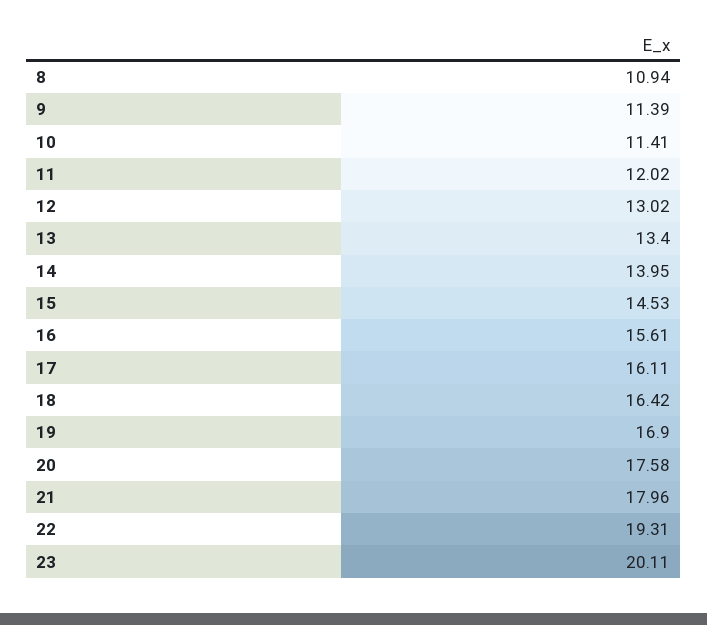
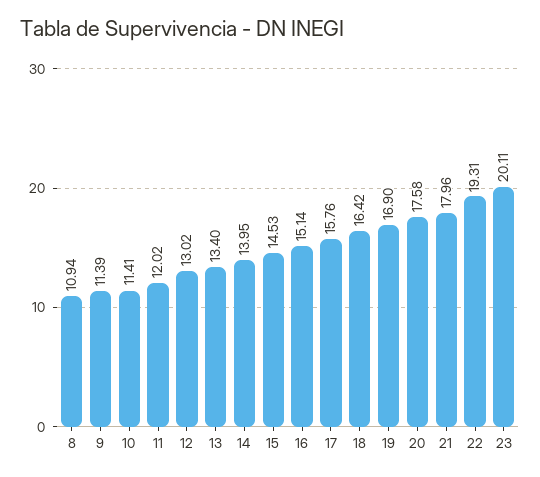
16: 15.61 -> 15.14
17: 16.11 -> 15.76

